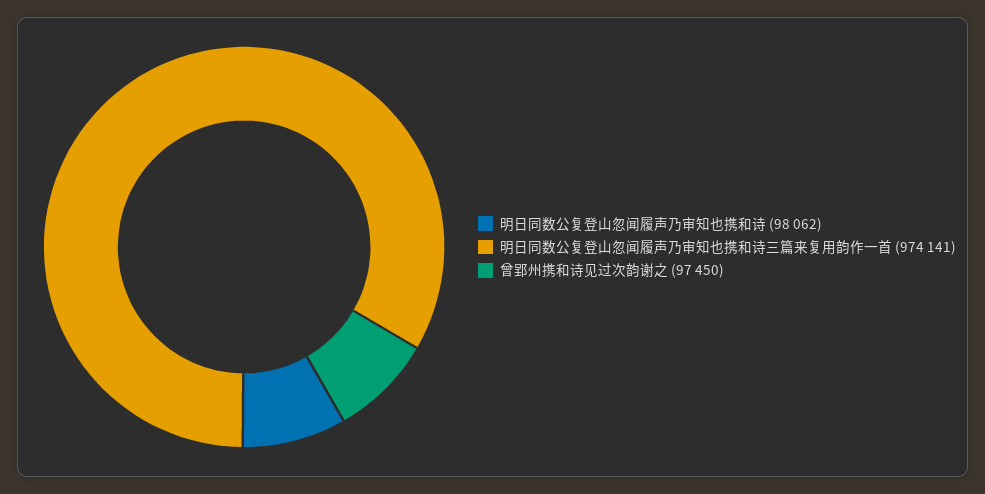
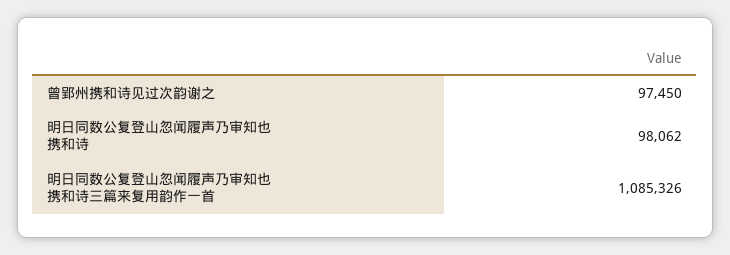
明日同数公复登山忽闻履声乃审知也携和诗三篇来复用韵作一首: 974141 -> 1085326

